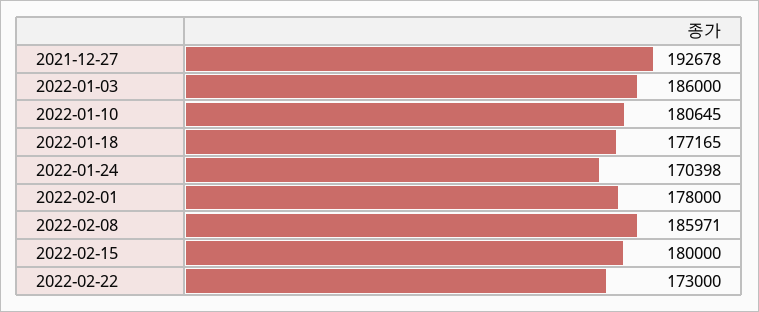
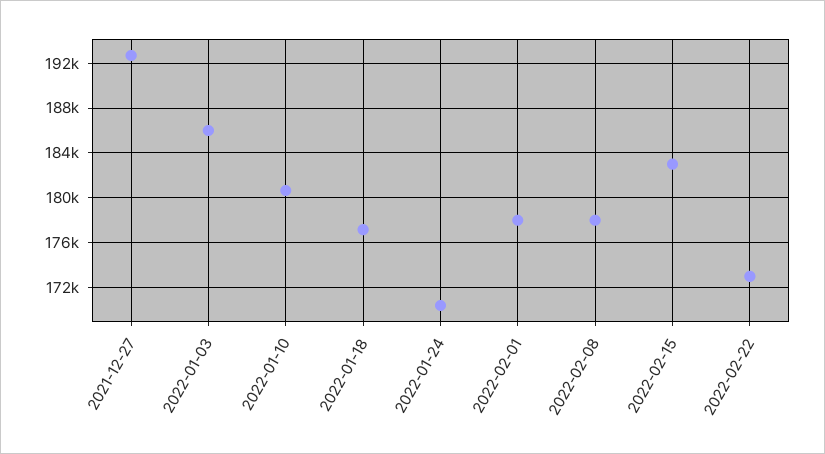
2022-02-08: 185971 -> 178000
2022-02-15: 180000 -> 183000

